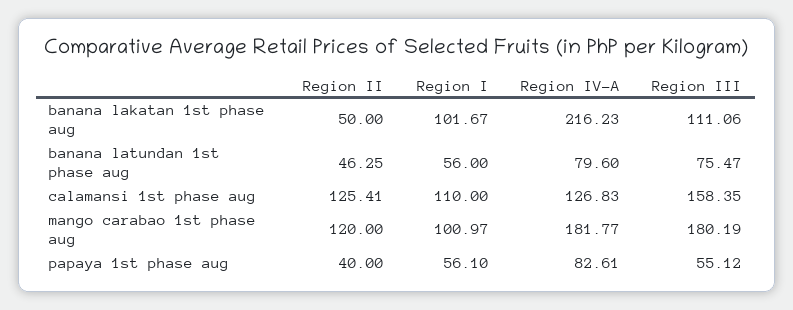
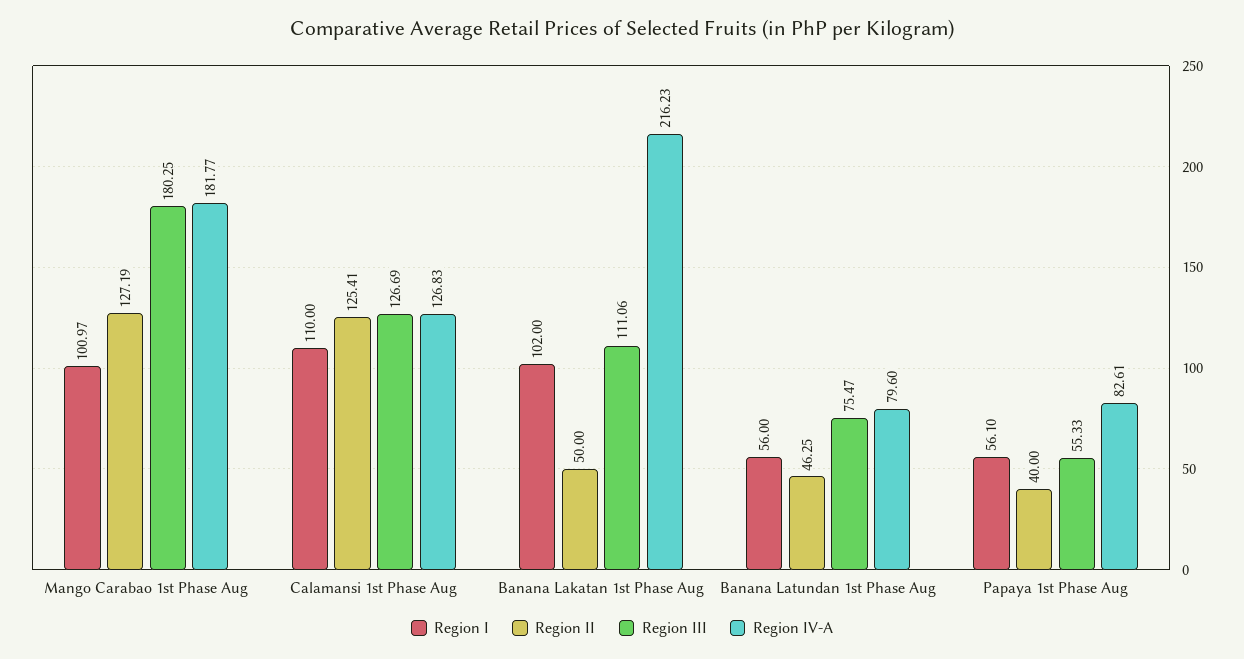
Region I, banana lakatan 1st phase aug: 101.67 -> 102
Region III, calamansi 1st phase aug: 158.35 -> 126.69
Region II, mango carabao 1st phase aug: 120 -> 127.19
Region III, mango carabao 1st phase aug: 180.19 -> 180.25
Region III, papaya 1st phase aug: 55.12 -> 55.33

